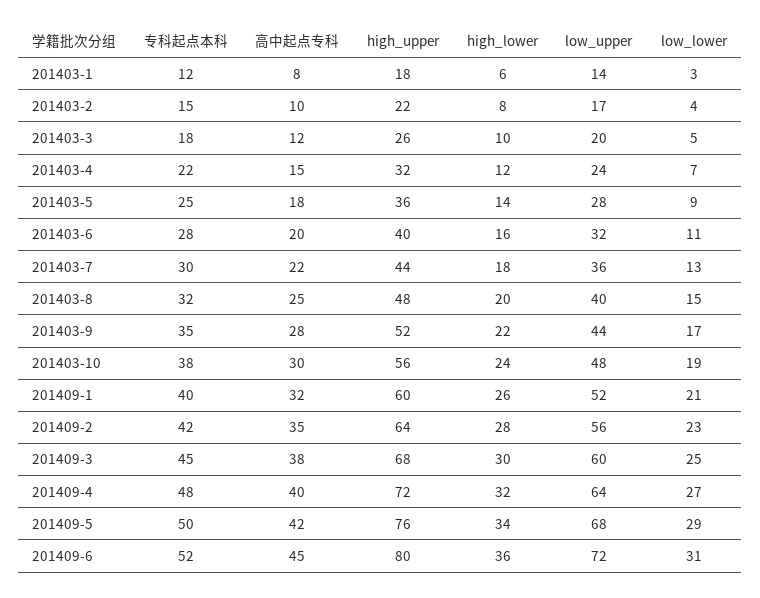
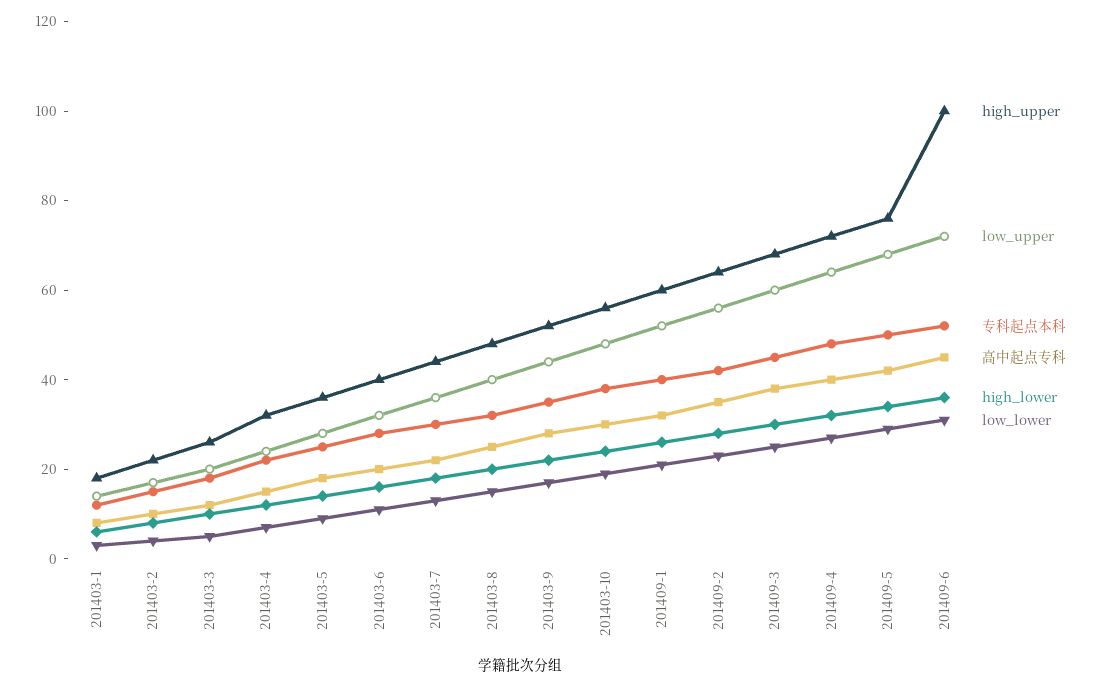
high_upper, 201409-6: 80 -> 100

